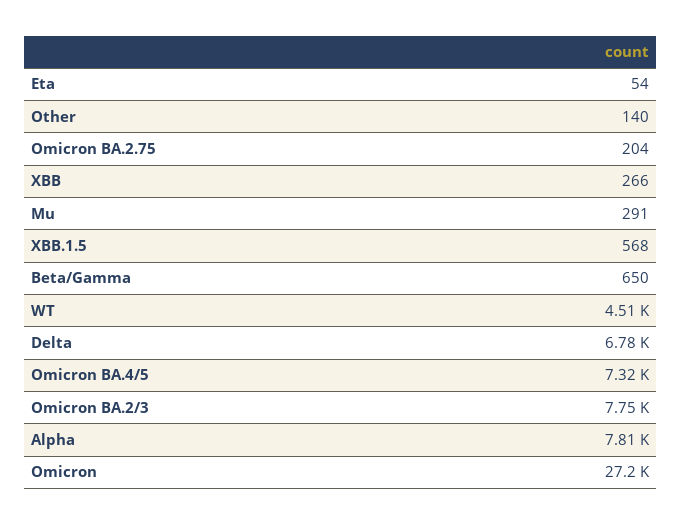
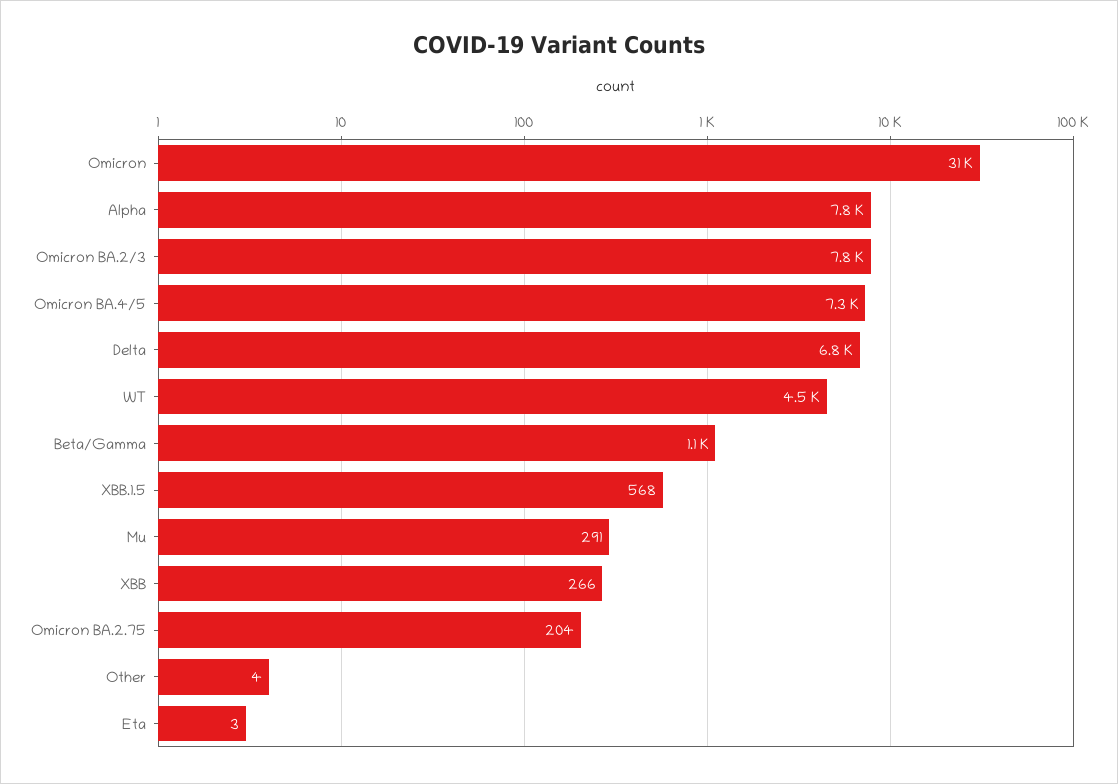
Eta: 54 -> 3
Other: 140 -> 4
Beta/Gamma: 650 -> 1100
Omicron: 27200 -> 31000

